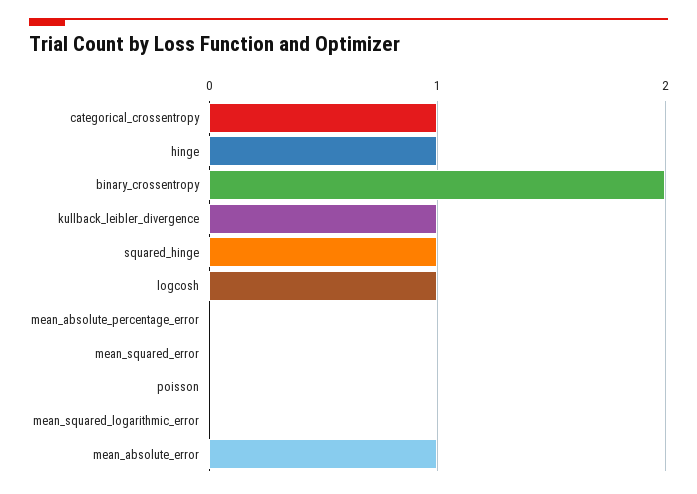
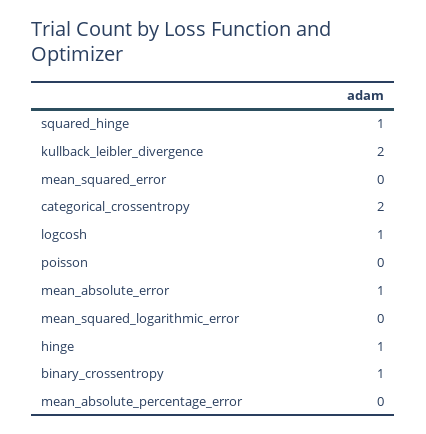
categorical_crossentropy: 1 -> 2
binary_crossentropy: 2 -> 1
kullback_leibler_divergence: 1 -> 2

